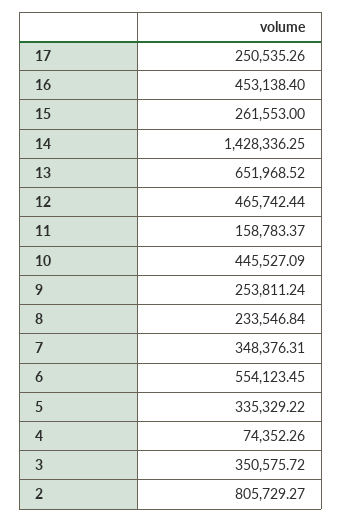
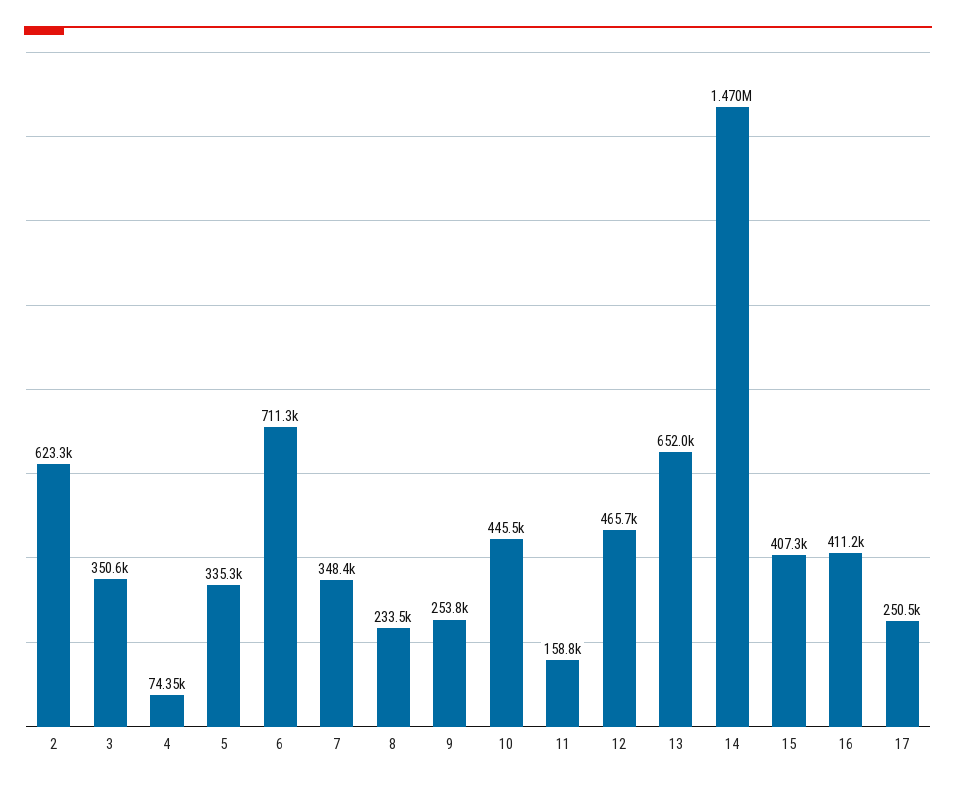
16: 453138.4 -> 411200
15: 261553 -> 407300
14: 1428336.25 -> 1470000
6: 554123.45 -> 711300
2: 805729.27 -> 623300

